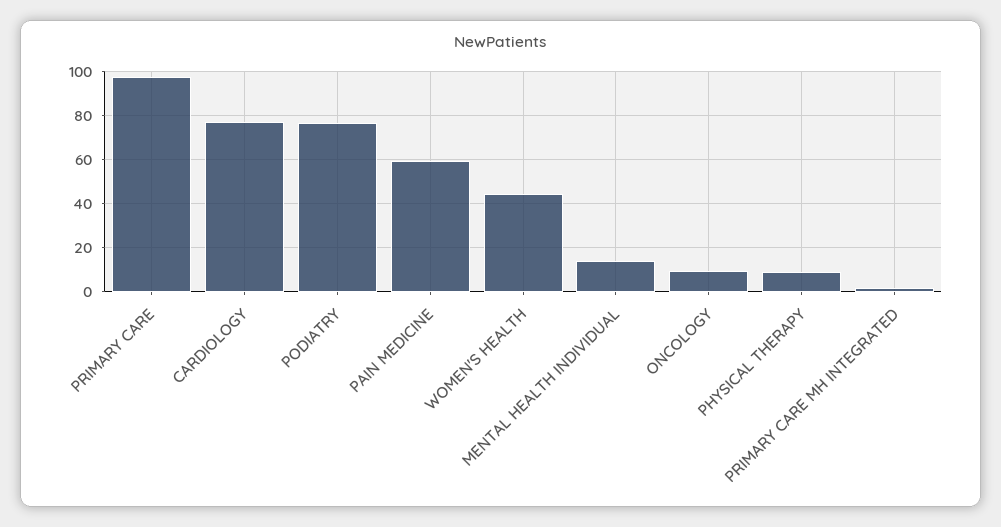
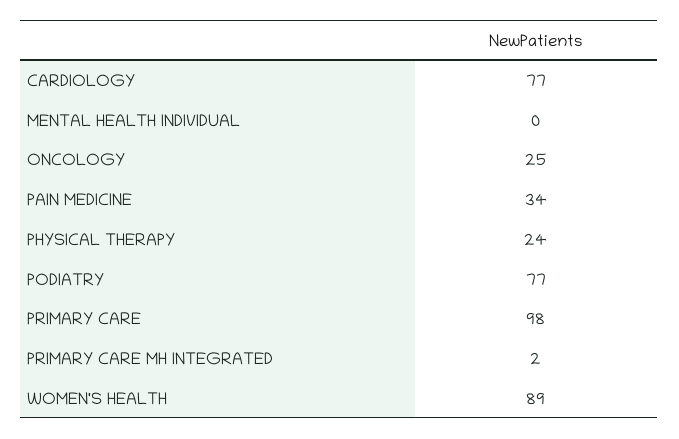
PAIN MEDICINE: 60 -> 34
WOMEN'S HEALTH: 45 -> 89
MENTAL HEALTH INDIVIDUAL: 15 -> 0
ONCOLOGY: 10 -> 25
PHYSICAL THERAPY: 10 -> 24

